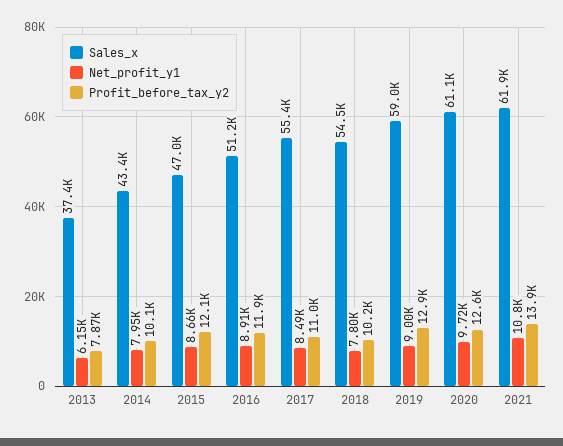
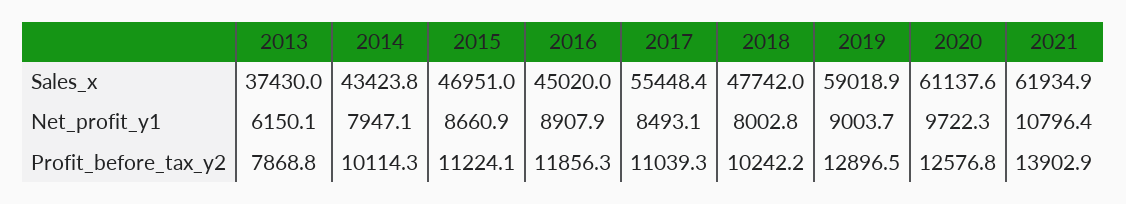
Profit_before_tax_y2, 2015: 12100 -> 11224.1
Sales_x, 2016: 51200 -> 45020
Sales_x, 2018: 54500 -> 47742
Net_profit_y1, 2018: 7800 -> 8002.8

